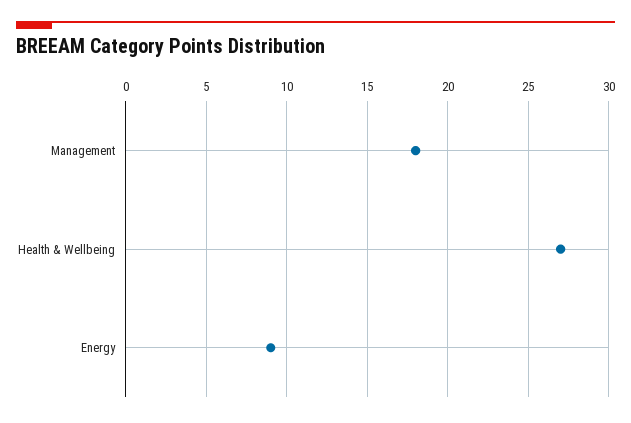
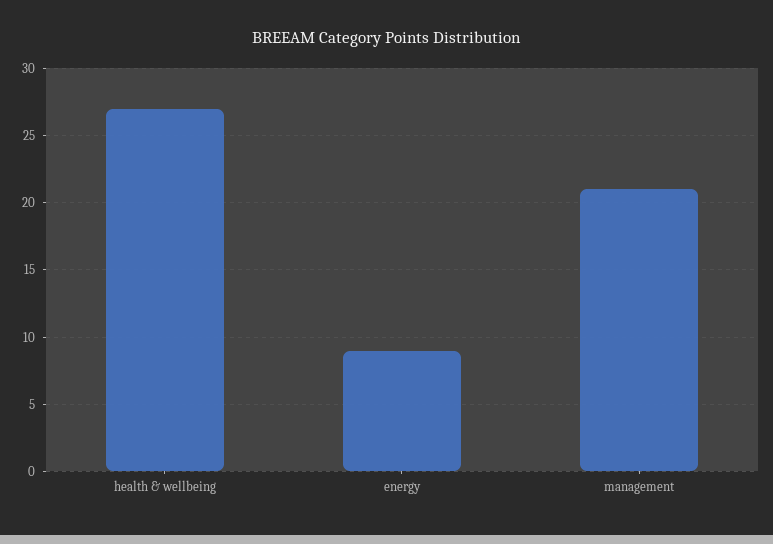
Management: 18 -> 21

